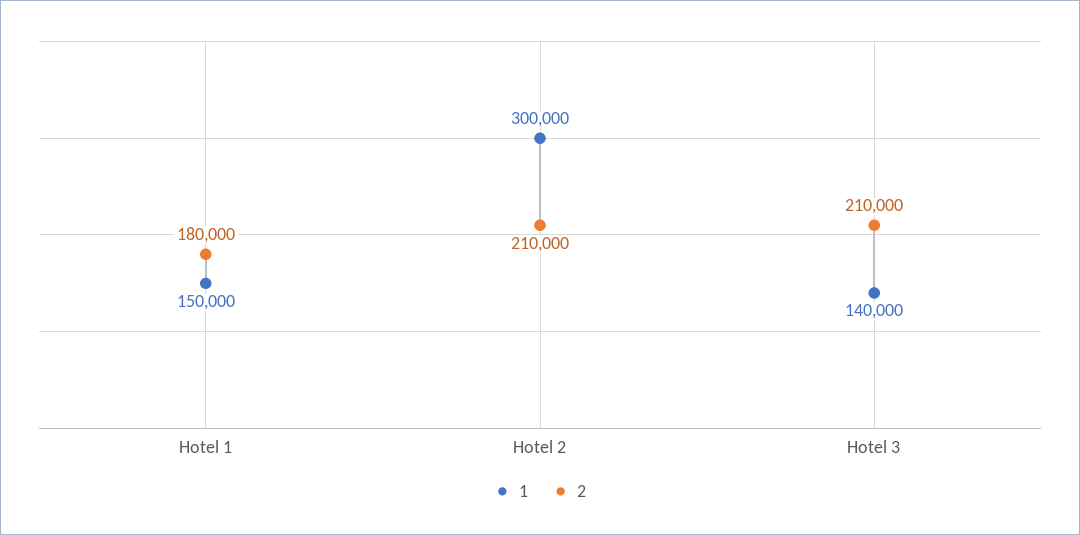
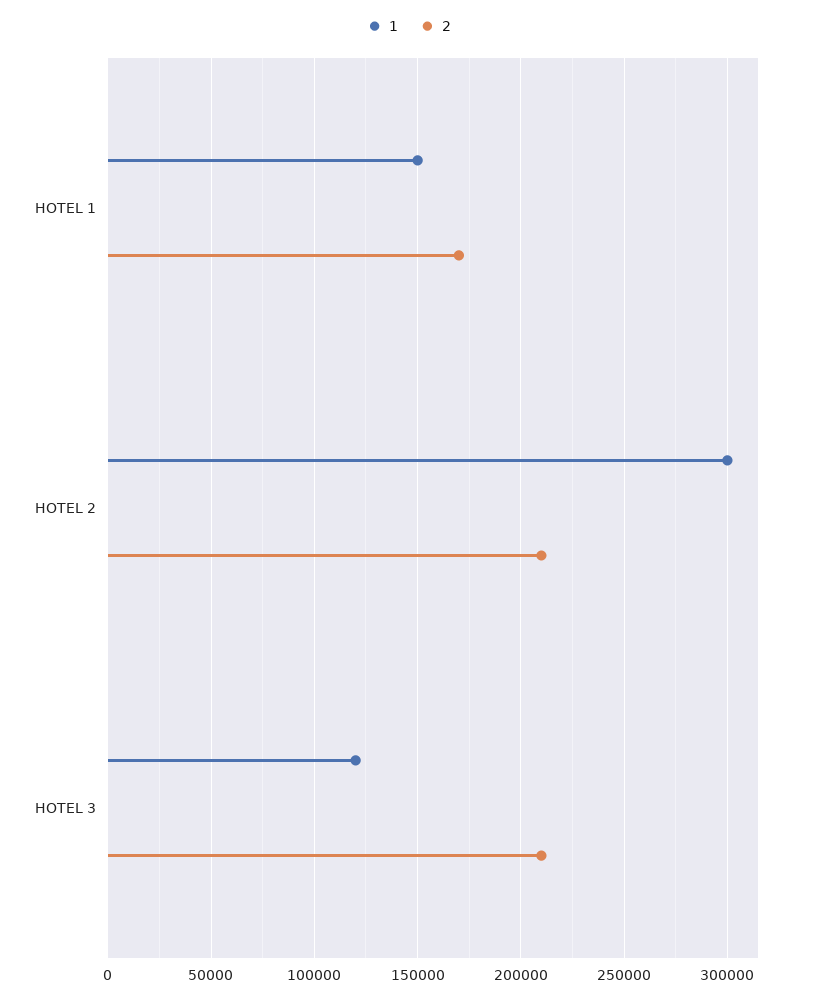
2, Hotel 1: 180000 -> 170000
1, Hotel 3: 140000 -> 120000

